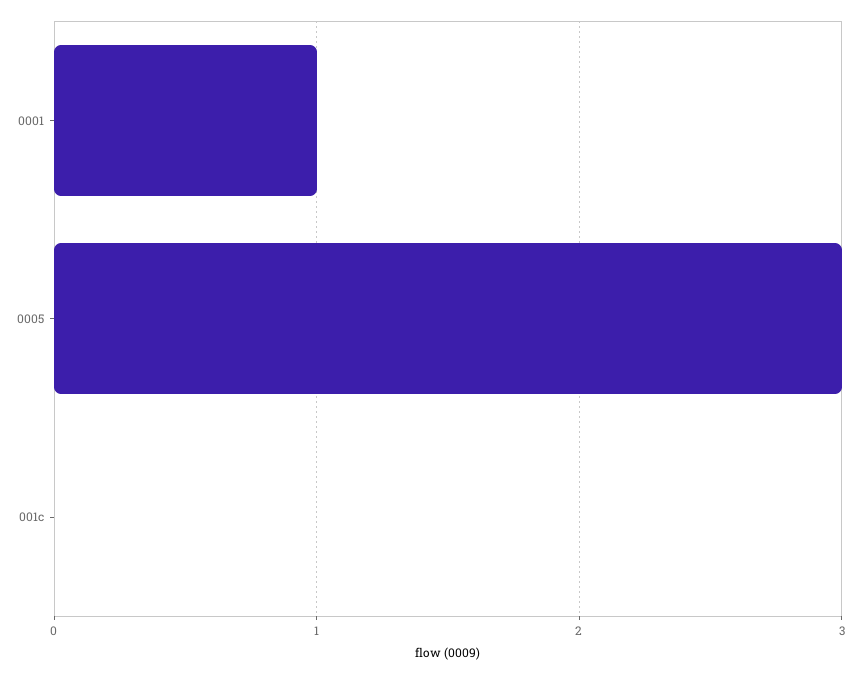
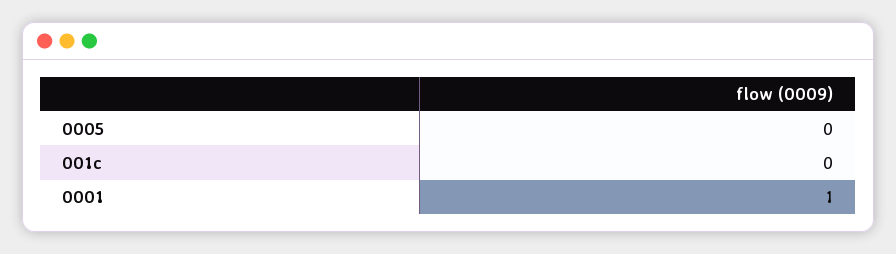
0005: 3 -> 0

